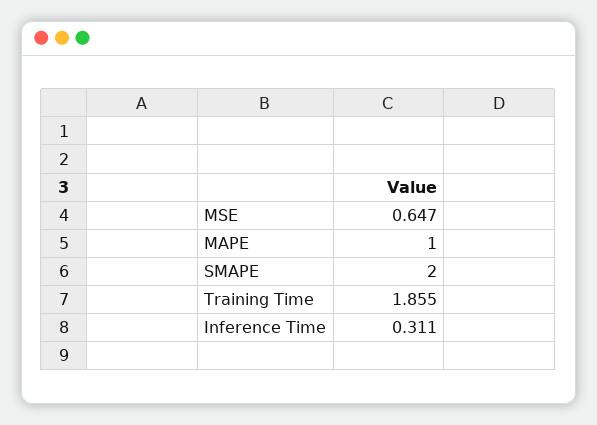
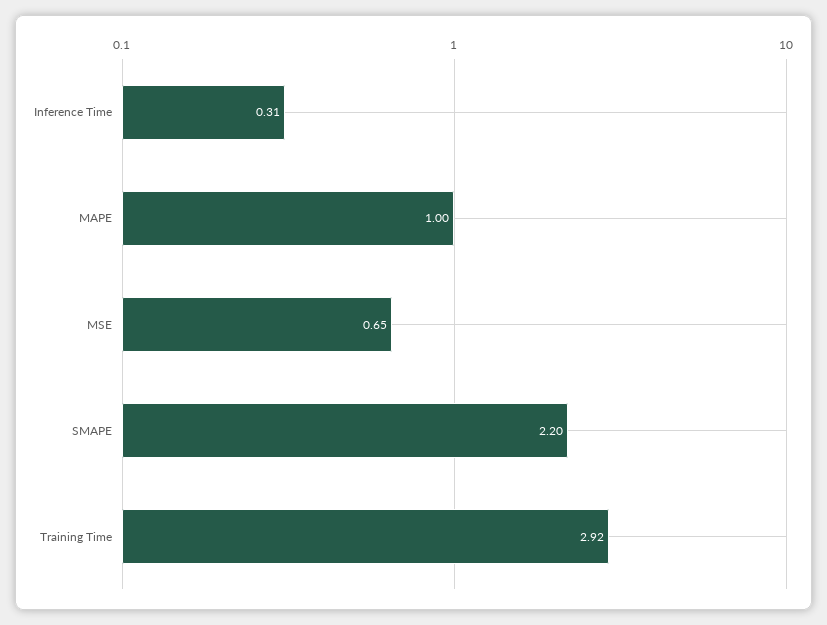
SMAPE: 2 -> 2.2
Training Time: 1.855 -> 2.92

